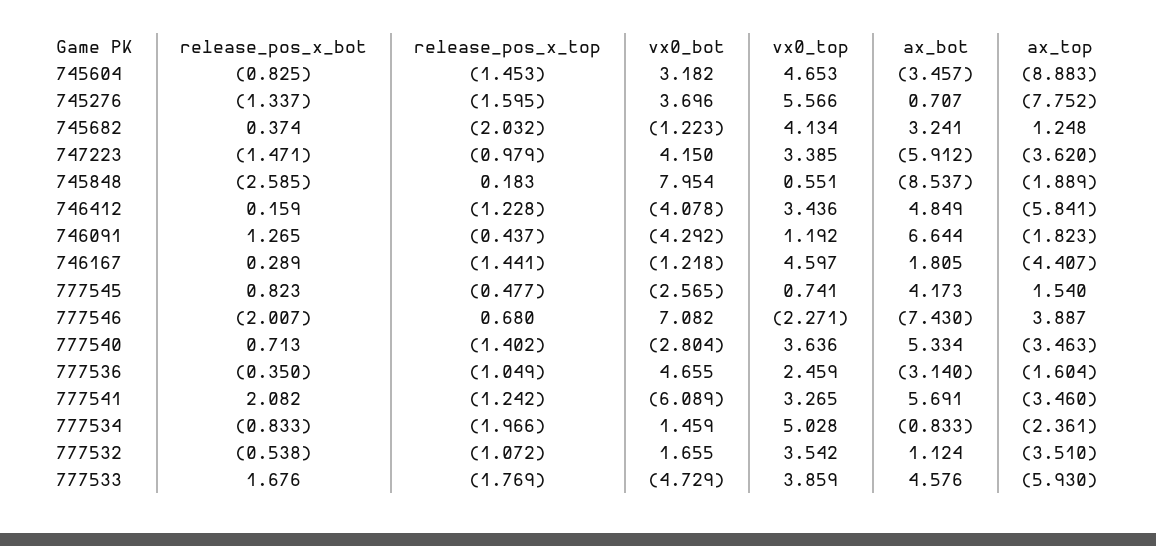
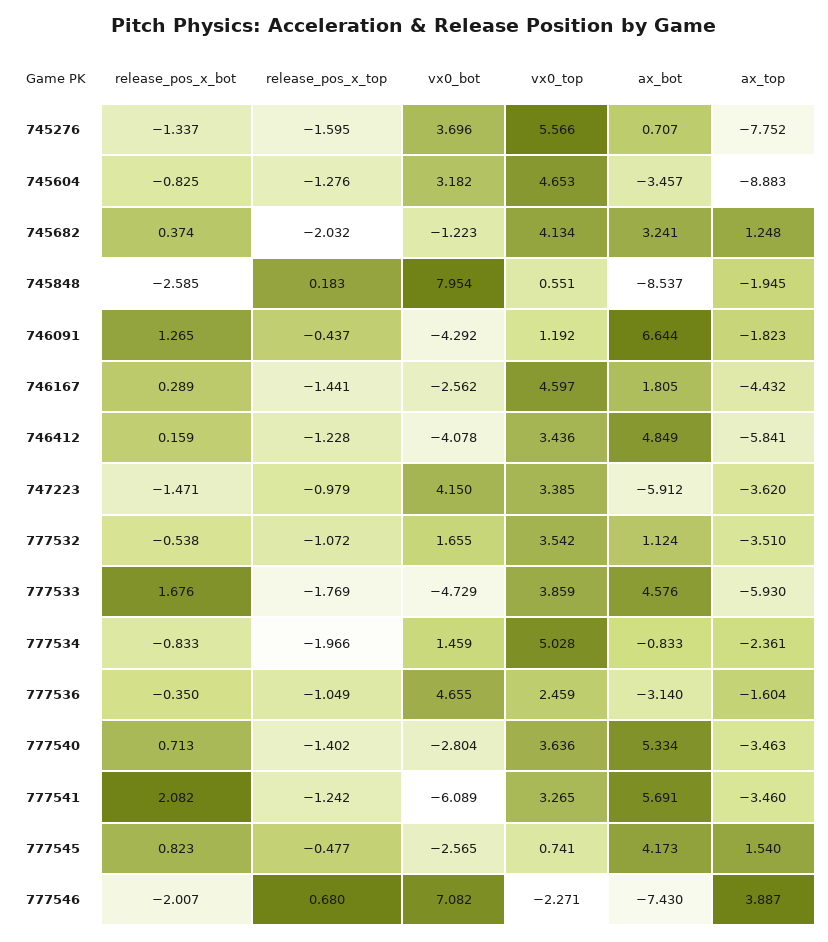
release_pos_x_top, 745604: -1.453 -> -1.276
ax_top, 745848: -1.889 -> -1.945
vx0_bot, 746167: -1.218 -> -2.562
ax_top, 746167: -4.407 -> -4.432

